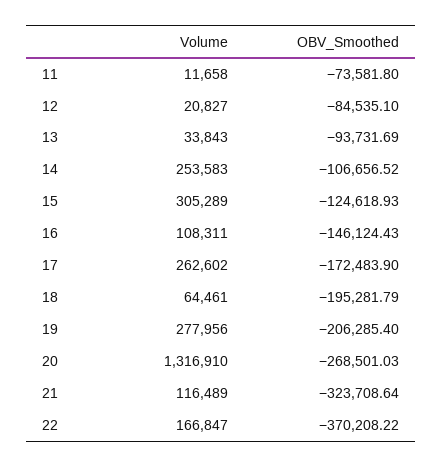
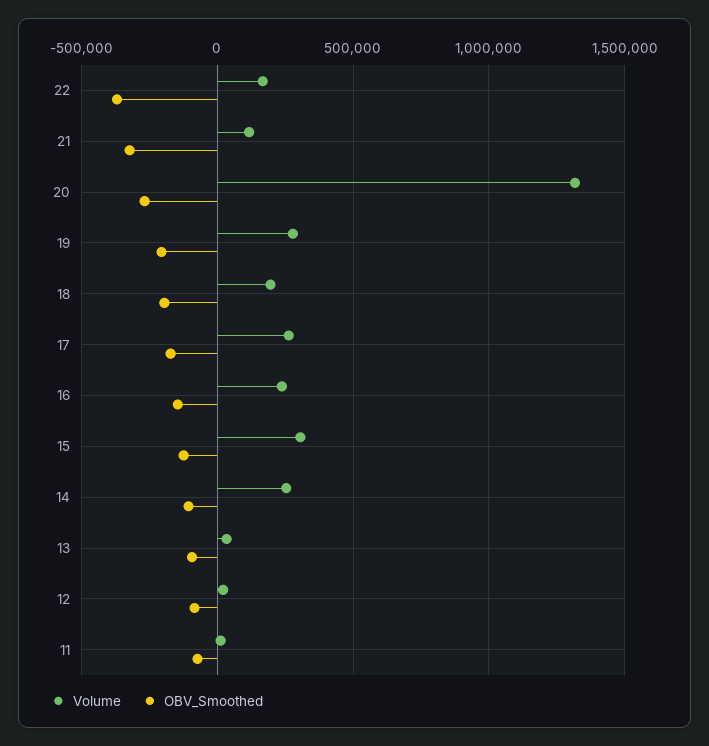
Volume, 16: 108311 -> 250000
Volume, 18: 64461 -> 200000

